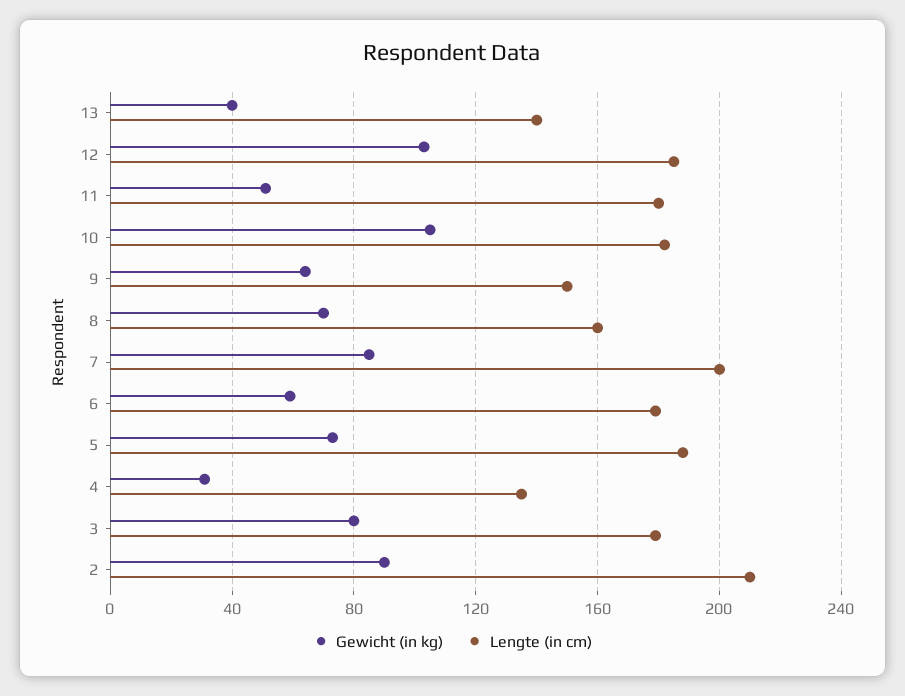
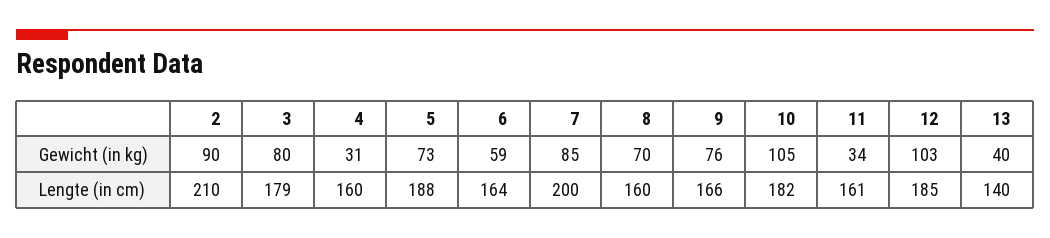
Gewicht (in kg), 11: 50 -> 34
Lengte (in cm), 11: 180 -> 161
Gewicht (in kg), 9: 65 -> 76
Lengte (in cm), 9: 150 -> 166
Lengte (in cm), 6: 180 -> 164
Lengte (in cm), 4: 135 -> 160

